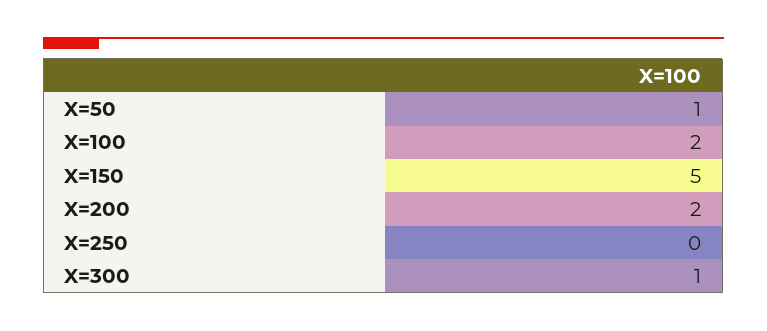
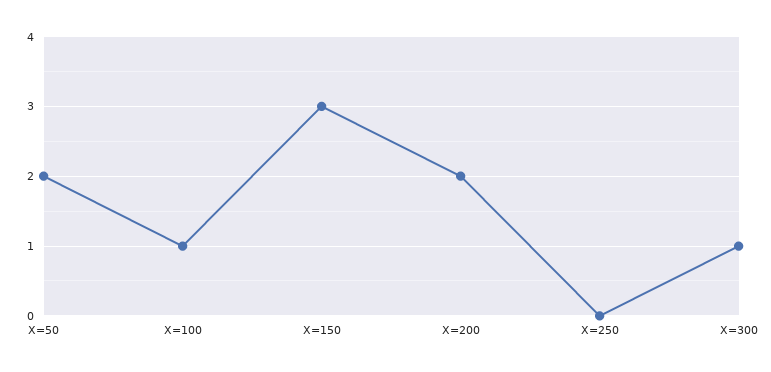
X=50: 1 -> 2
X=100: 2 -> 1
X=150: 5 -> 3

